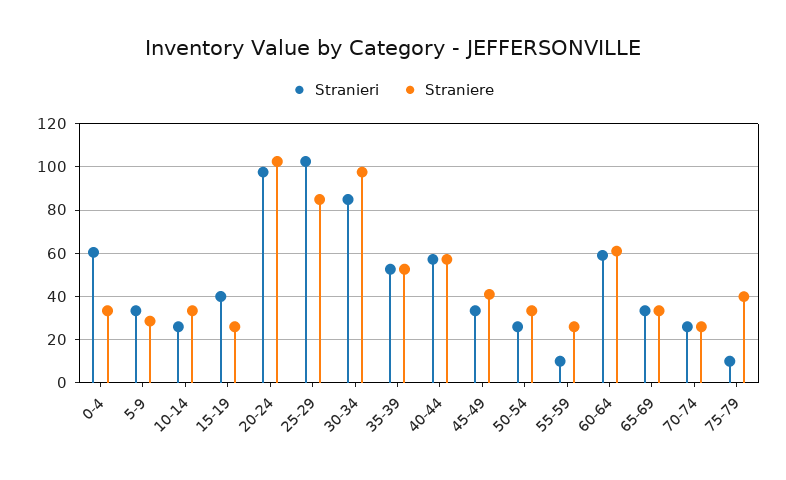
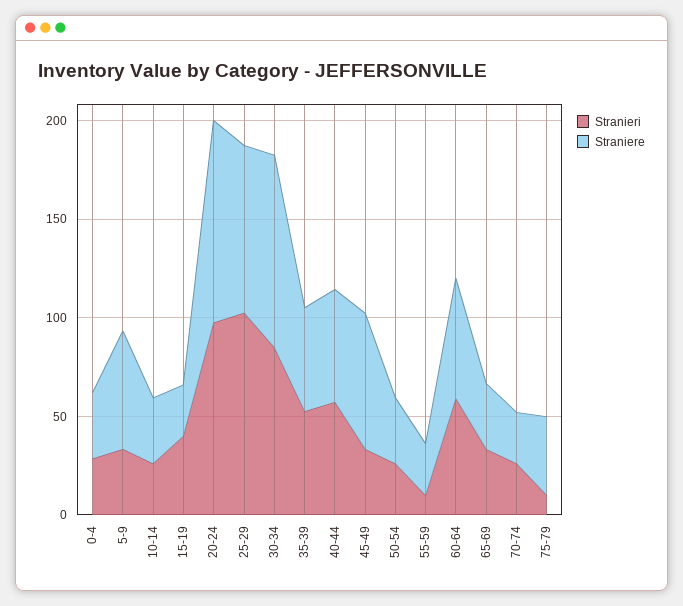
Stranieri, 0-4: 60 -> 30
Straniere, 5-9: 30 -> 60
Straniere, 45-49: 40 -> 70

